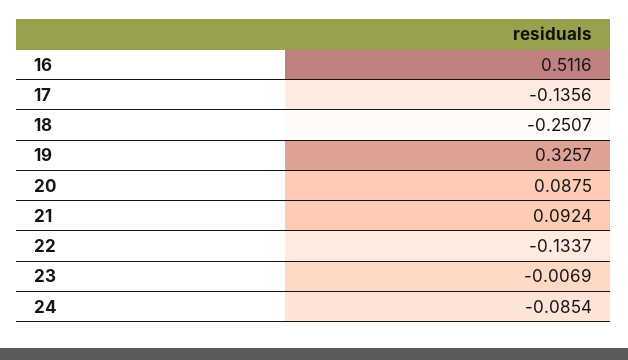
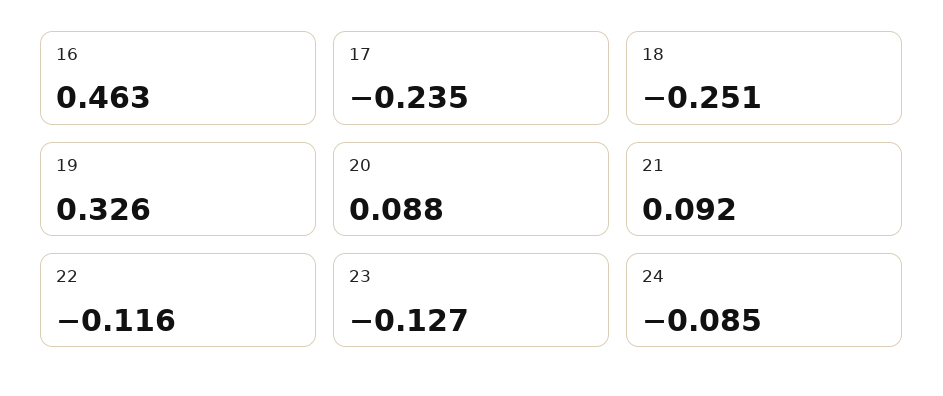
16: 0.5116 -> 0.463
17: -0.1356 -> -0.235
22: -0.1337 -> -0.116
23: -0.0069 -> -0.127

